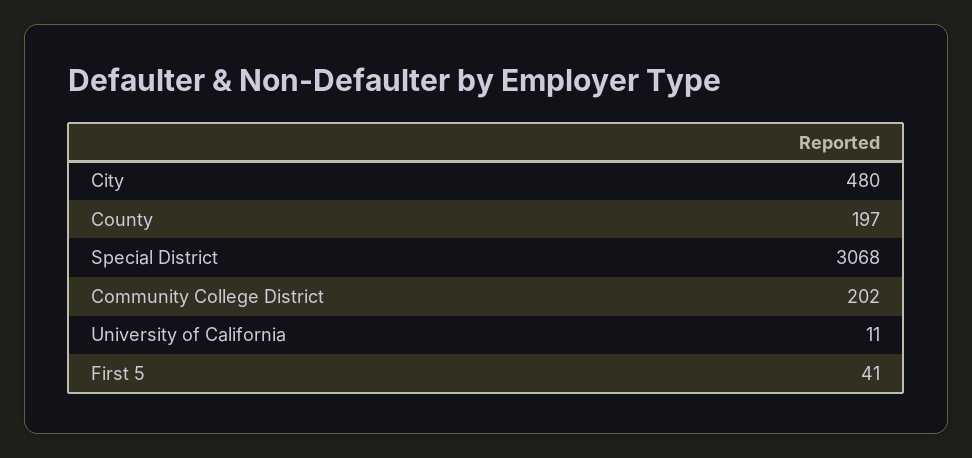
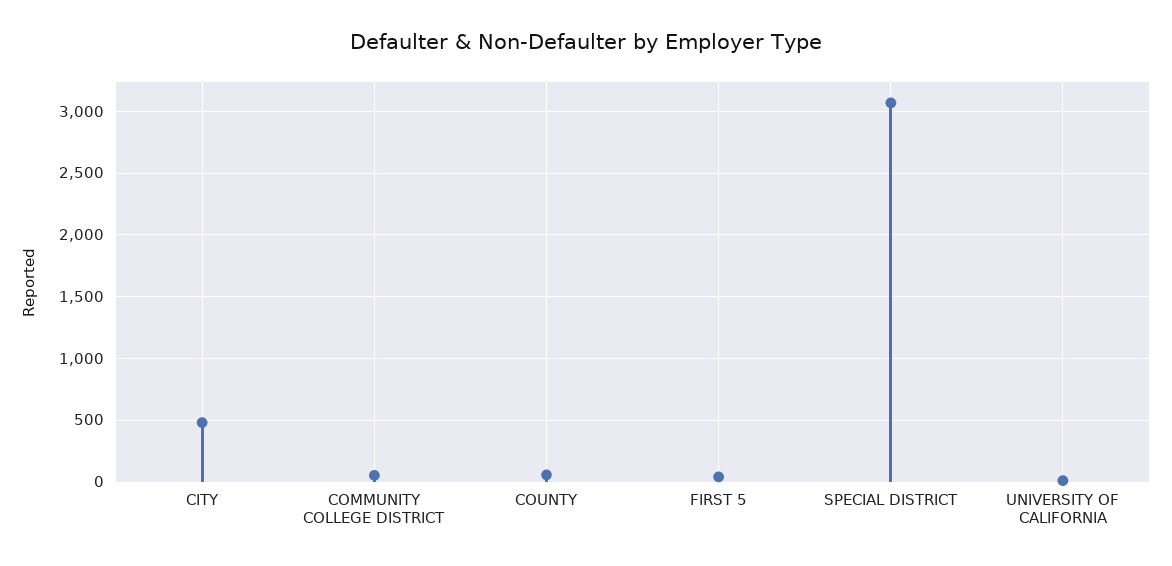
County: 197 -> 50
Community College District: 202 -> 50

